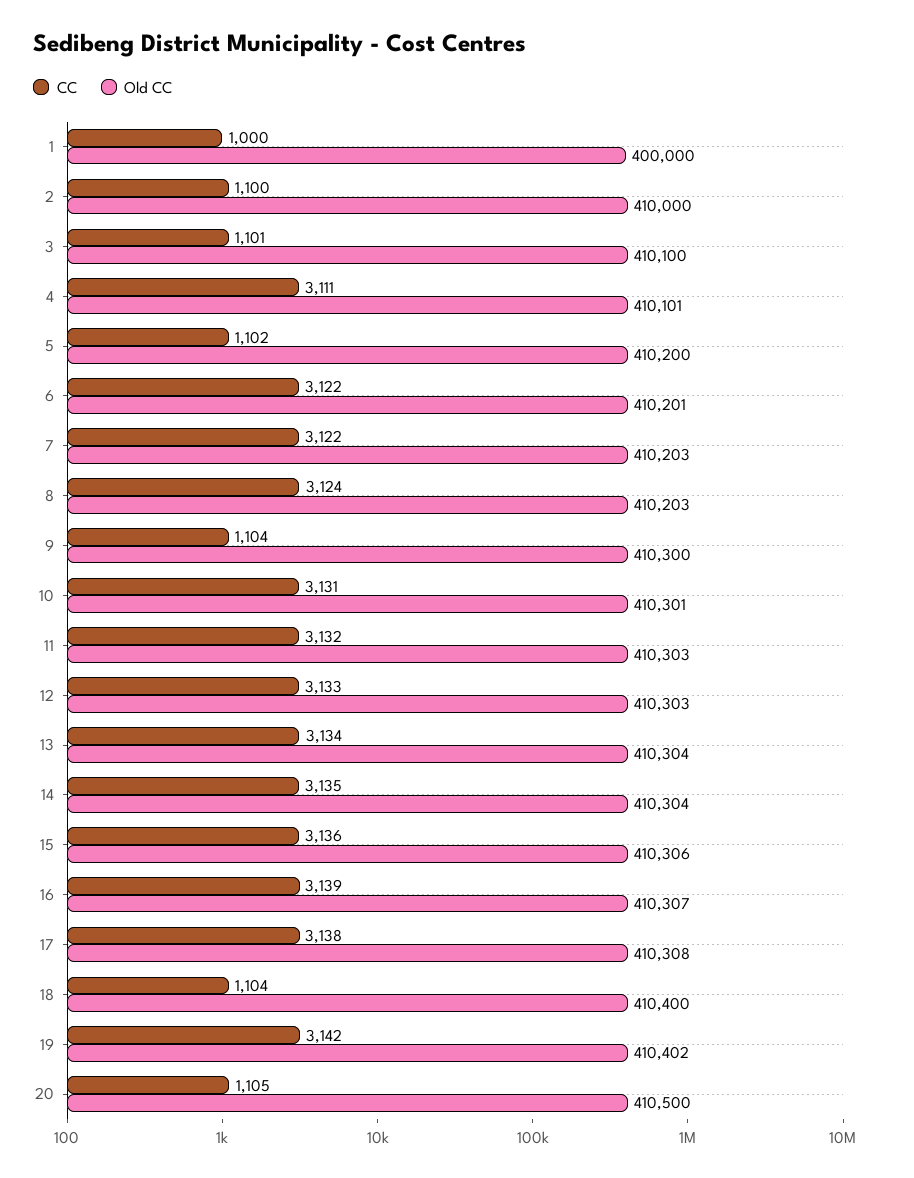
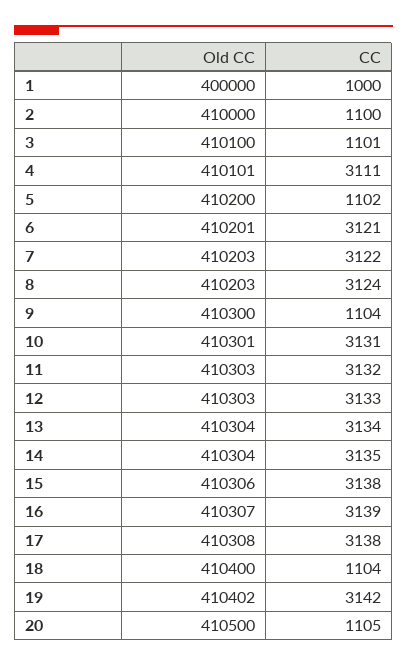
CC, 6: 3122 -> 3121
CC, 15: 3136 -> 3138

